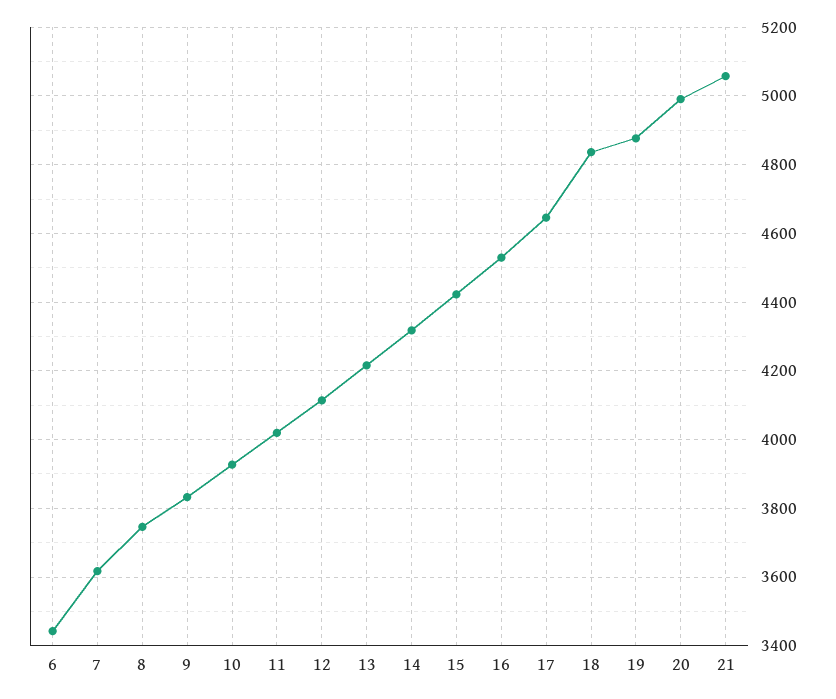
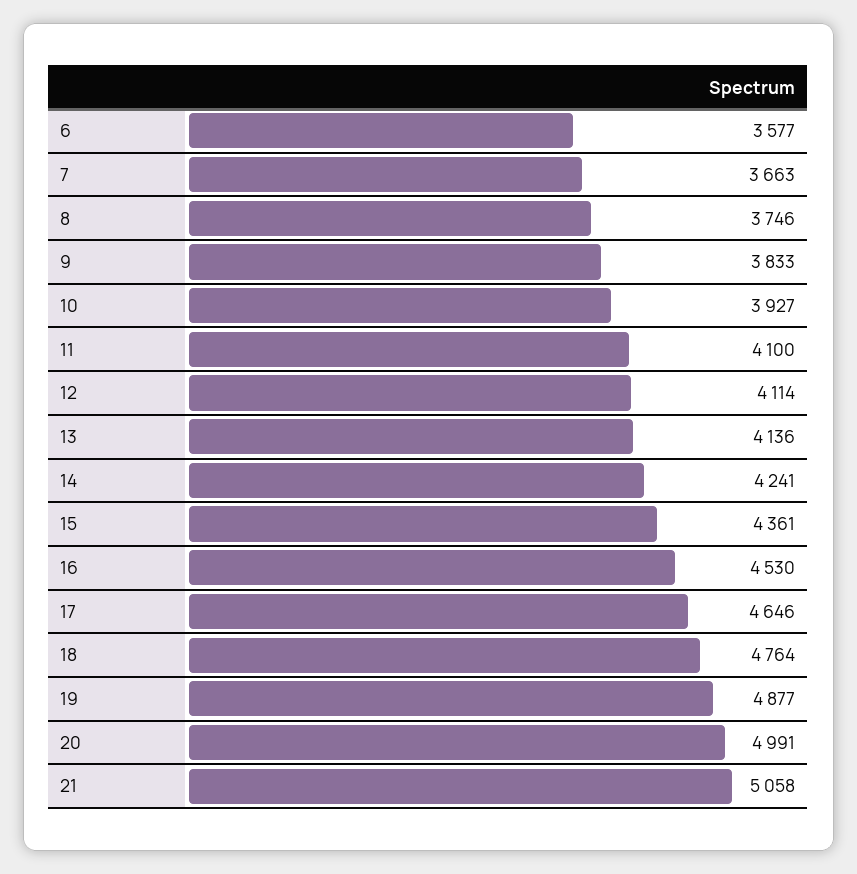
6: 3440 -> 3577
7: 3620 -> 3663
11: 4020 -> 4100
13: 4220 -> 4136
14: 4320 -> 4241
15: 4420 -> 4361
18: 4840 -> 4764

